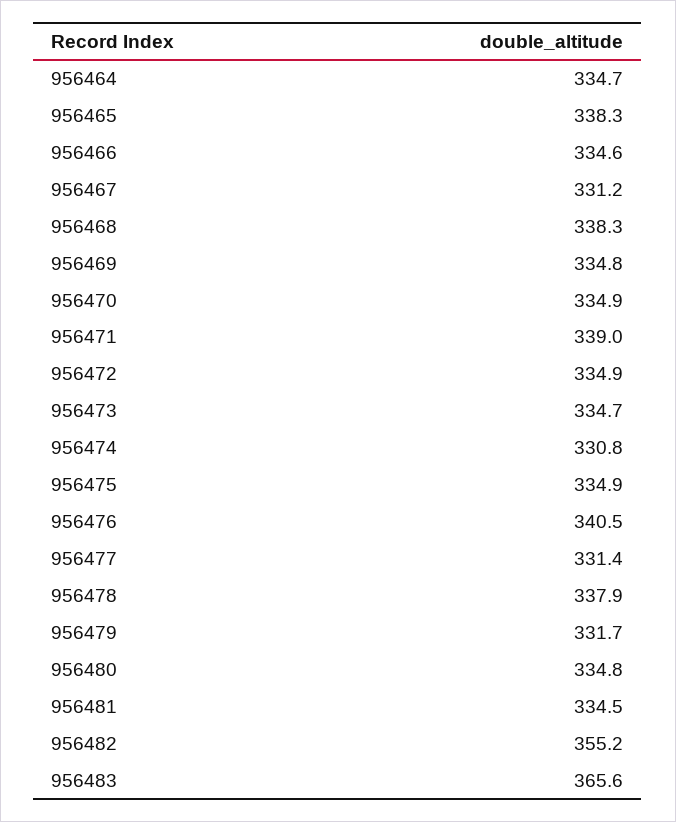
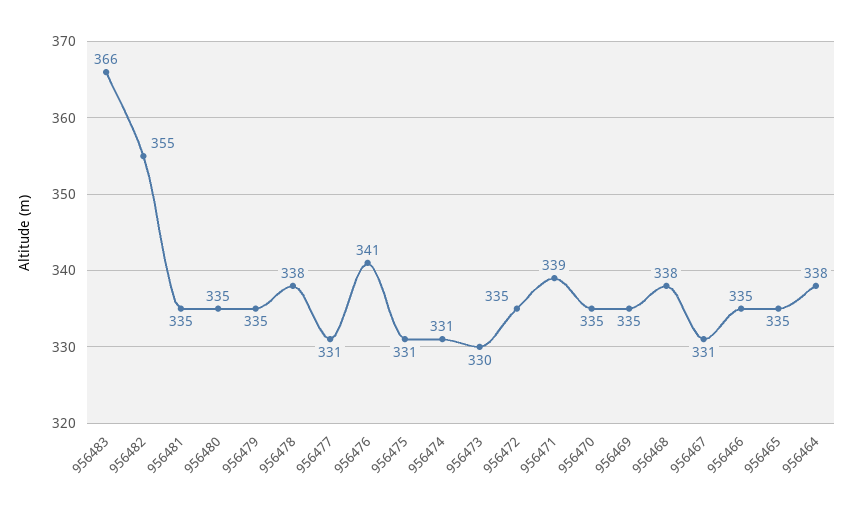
956464: 334.7 -> 338
956465: 338.3 -> 335
956473: 334.7 -> 330
956475: 334.9 -> 331
956479: 331.7 -> 335

